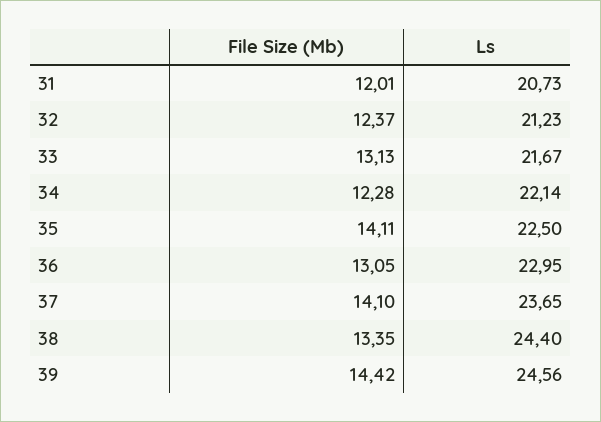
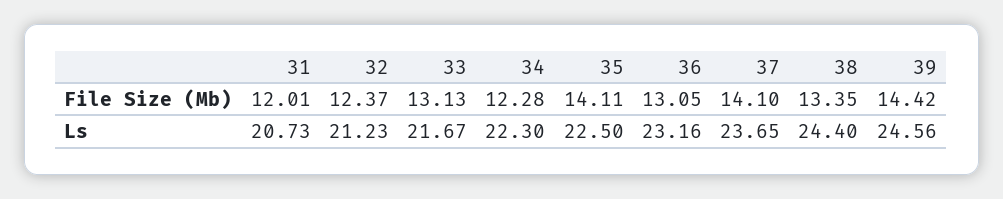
Ls, 34: 22.14 -> 22.3
Ls, 36: 22.95 -> 23.16

